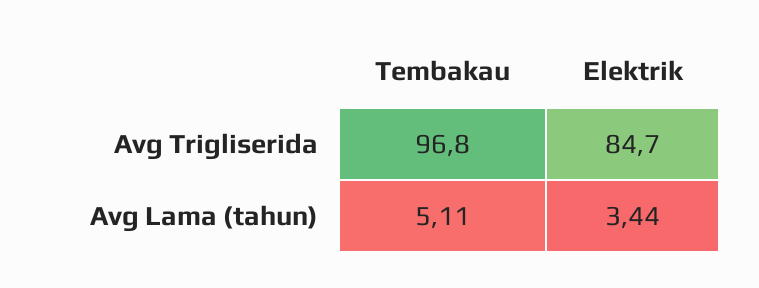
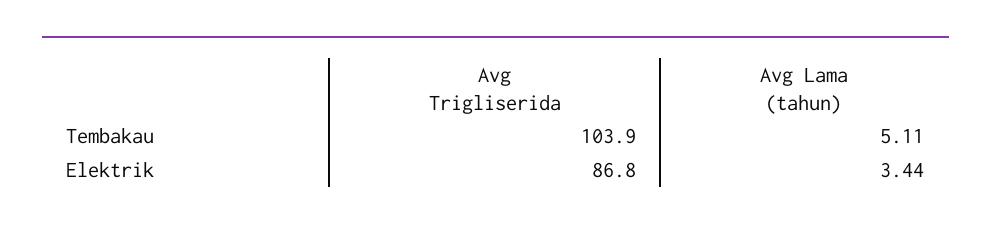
Tembakau, Avg Trigliserida: 96.8 -> 103.9
Elektrik, Avg Trigliserida: 84.7 -> 86.8

